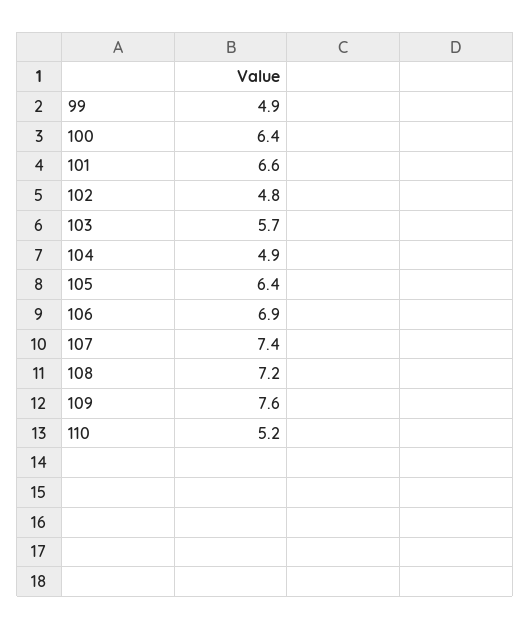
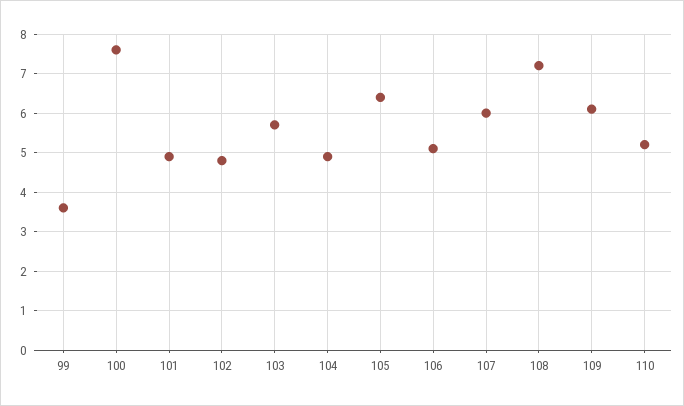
99: 4.9 -> 3.5
100: 6.4 -> 7.5
101: 6.6 -> 5
106: 6.9 -> 5
107: 7.4 -> 6
109: 7.6 -> 6

